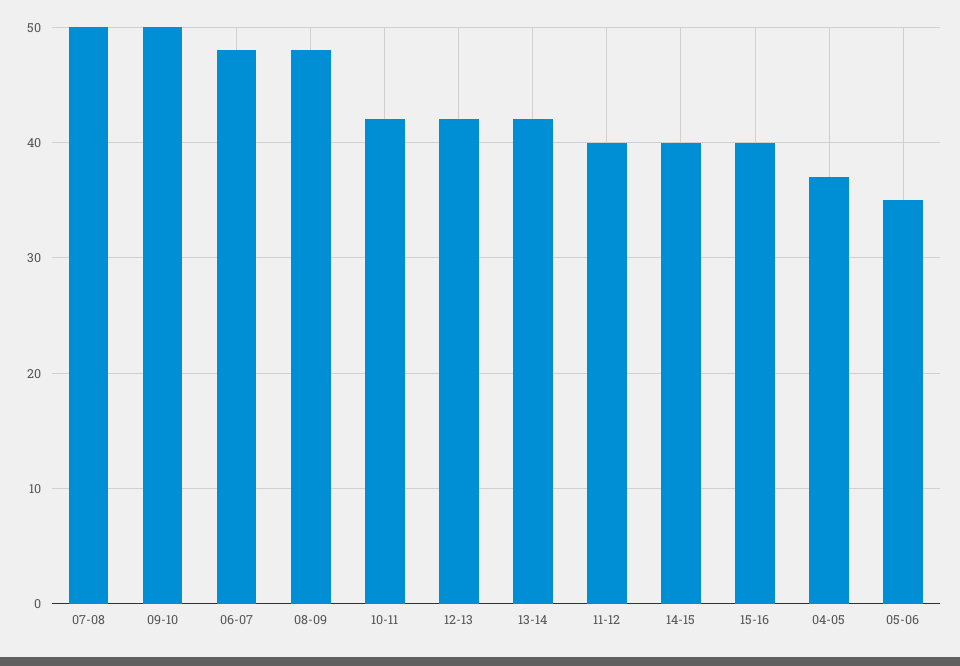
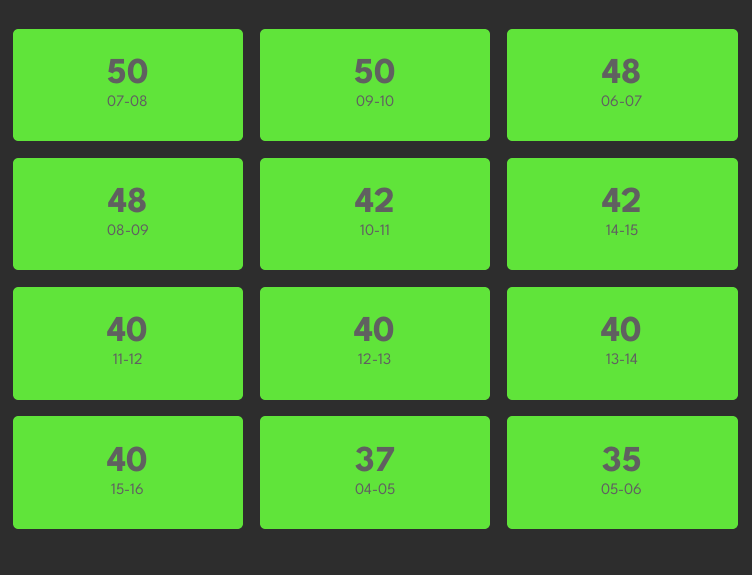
12-13: 42 -> 40
13-14: 42 -> 40
14-15: 40 -> 42

